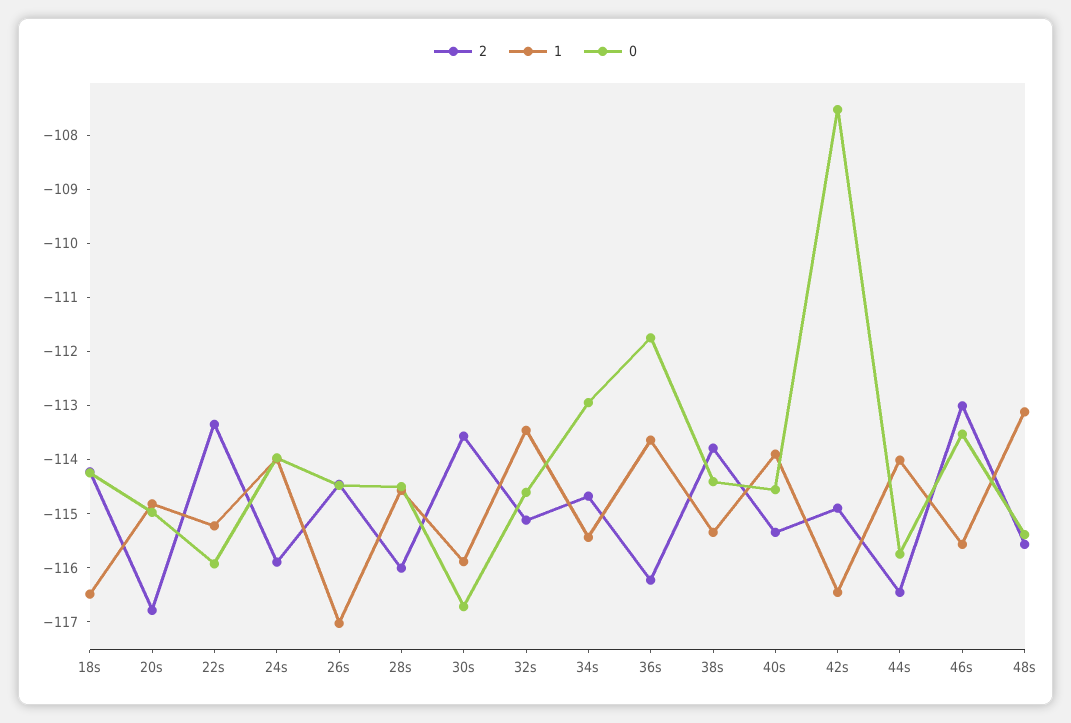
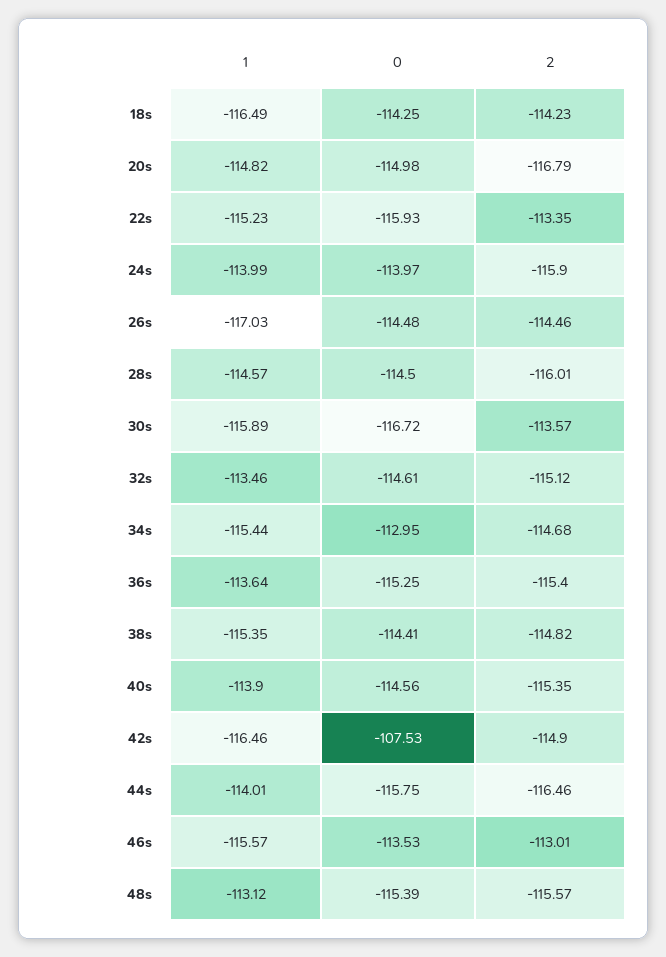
2, 36s: -116.2 -> -115.4
0, 36s: -111.8 -> -115.25
2, 38s: -113.8 -> -114.82

